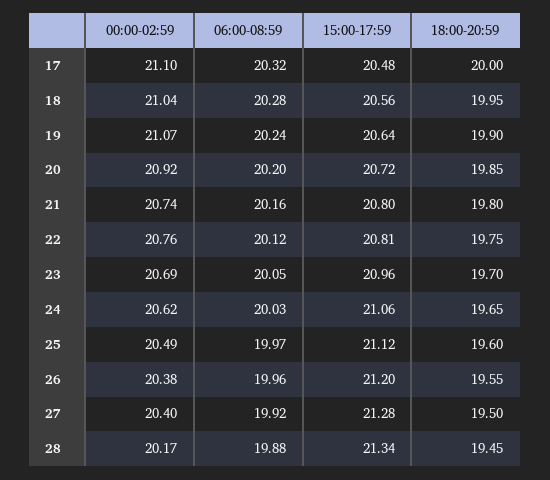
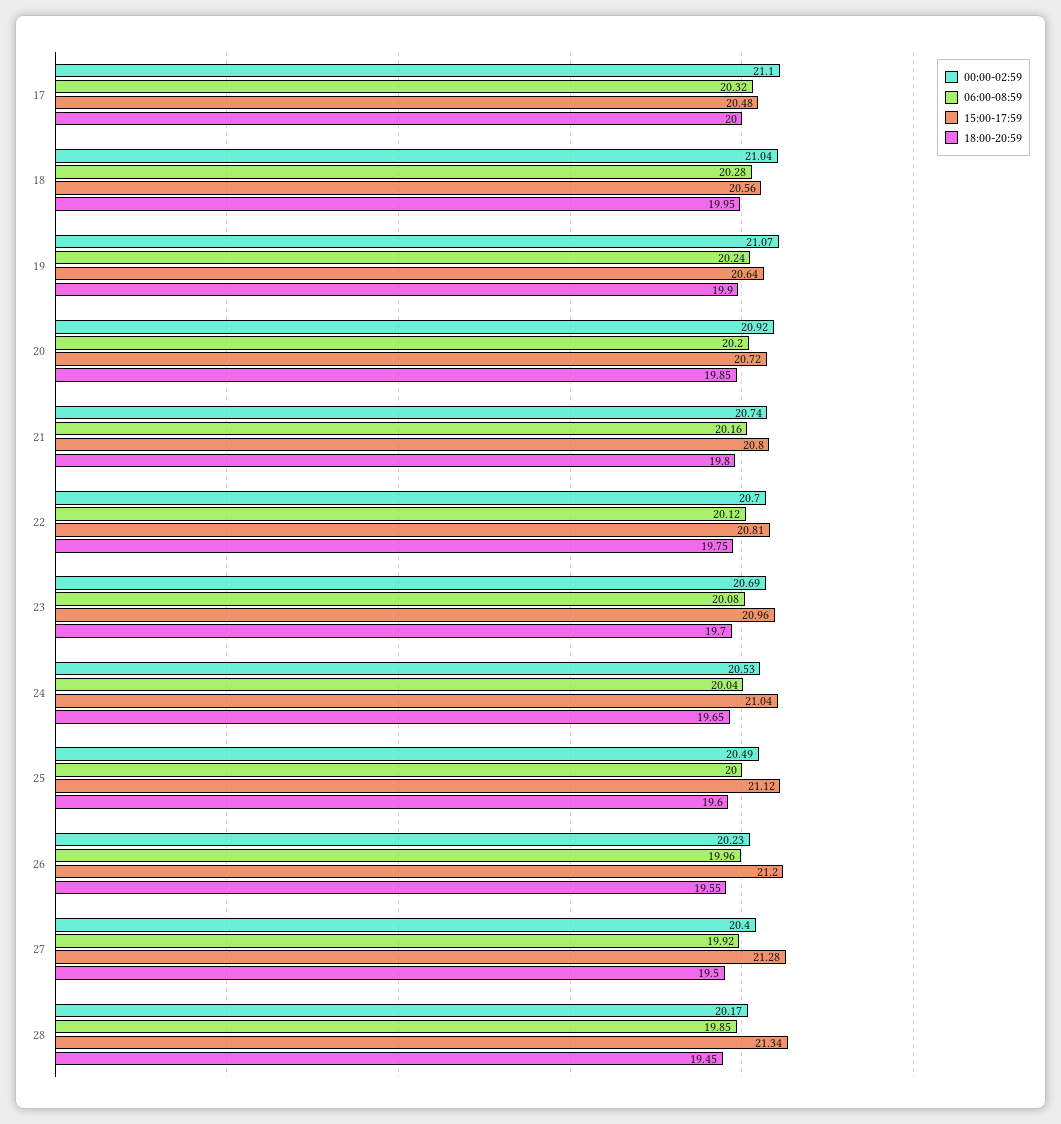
00:00-02:59, 22: 20.76 -> 20.7
06:00-08:59, 23: 20.05 -> 20.08
00:00-02:59, 24: 20.62 -> 20.53
06:00-08:59, 24: 20.03 -> 20.04
15:00-17:59, 24: 21.06 -> 21.04
06:00-08:59, 25: 19.97 -> 20
00:00-02:59, 26: 20.38 -> 20.23
06:00-08:59, 28: 19.88 -> 19.85

